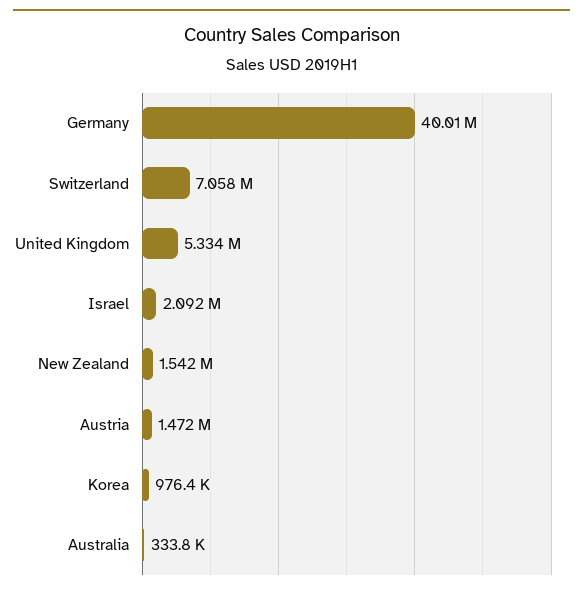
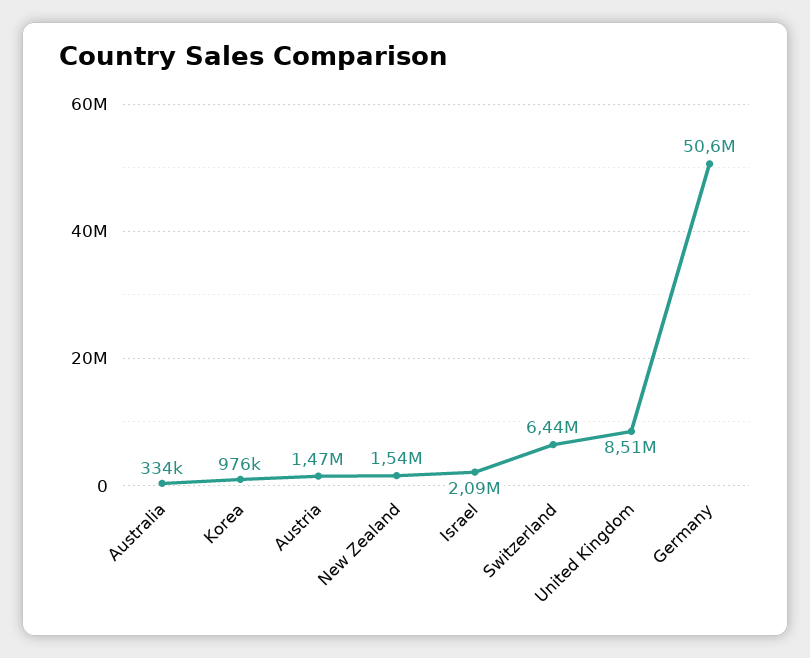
Germany: 40010000 -> 50600000
Switzerland: 7058000 -> 6440000
United Kingdom: 5334000 -> 8510000

